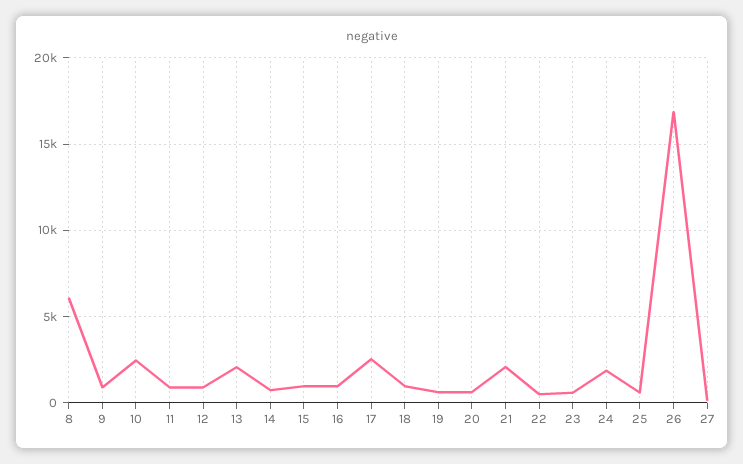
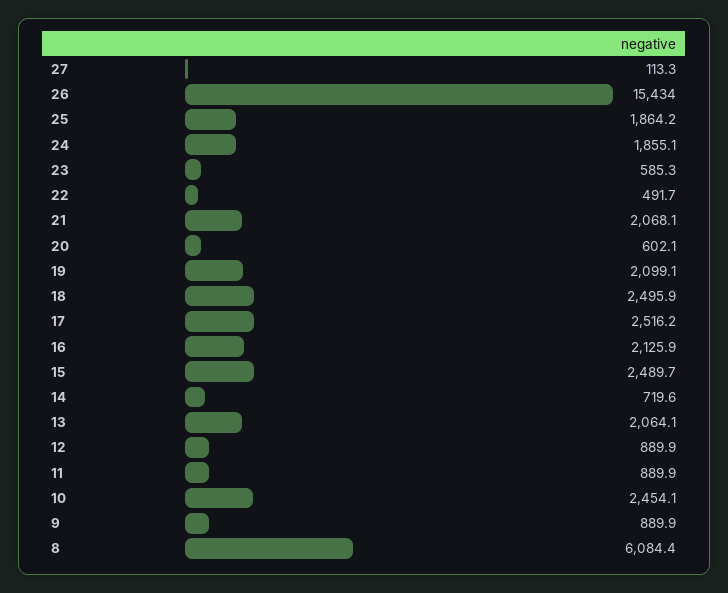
15: 1000 -> 2489.7
16: 1000 -> 2125.9
18: 1000 -> 2495.9
19: 500 -> 2099.1
25: 500 -> 1864.2
26: 17000 -> 15434

